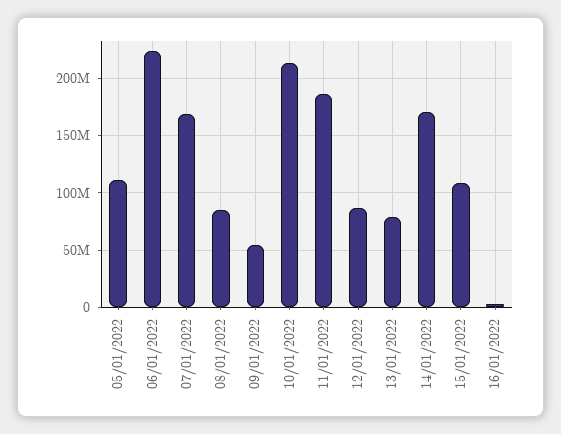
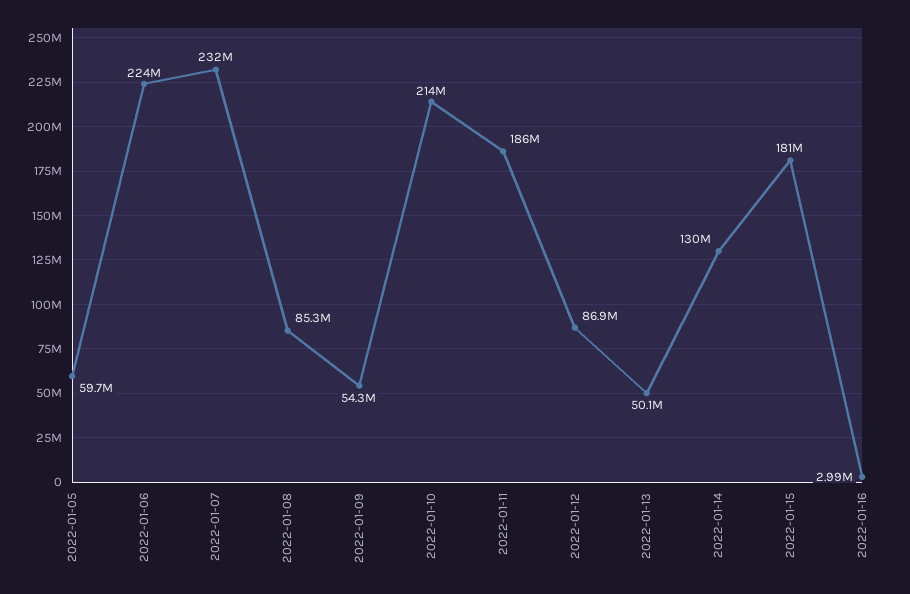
05/01/2022: 110000000 -> 59700000
07/01/2022: 170000000 -> 232000000
13/01/2022: 80000000 -> 50100000
14/01/2022: 170000000 -> 130000000
15/01/2022: 110000000 -> 181000000

